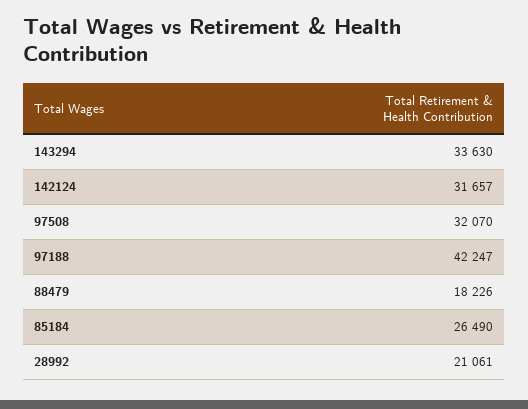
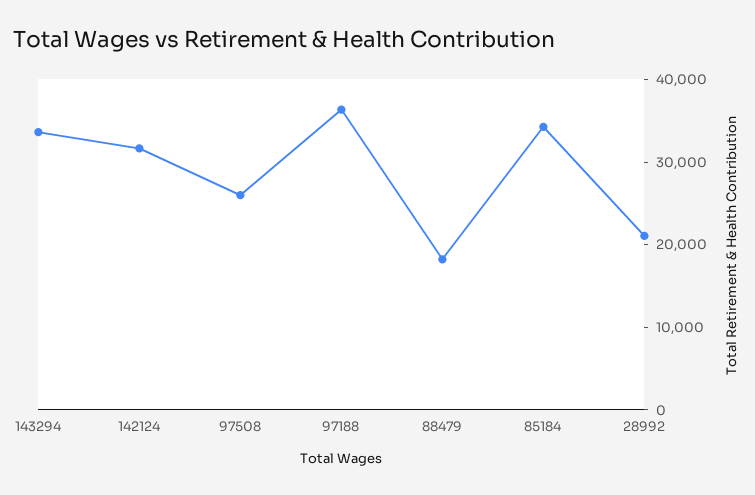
97508: 32070 -> 26000
97188: 42247 -> 36000
85184: 26490 -> 34000

